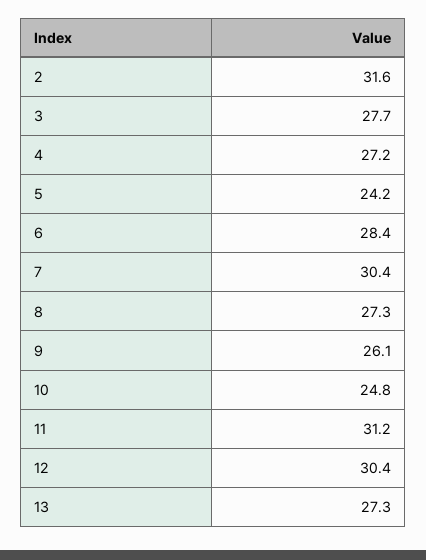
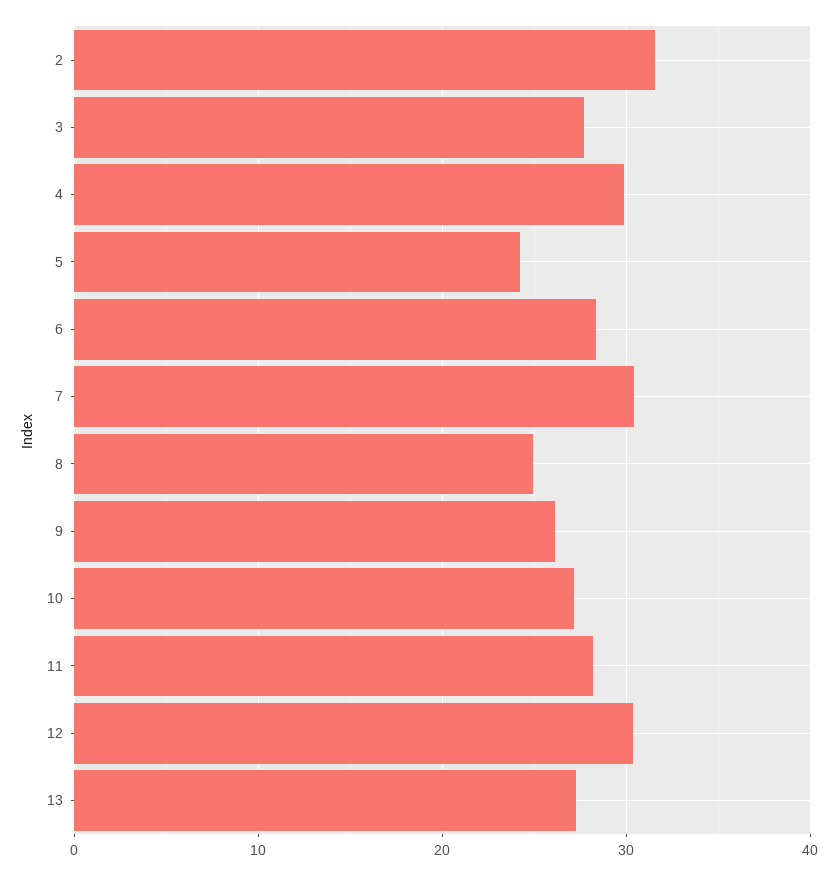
4: 27.2 -> 30
8: 27.3 -> 25
10: 24.8 -> 27
11: 31.2 -> 28

